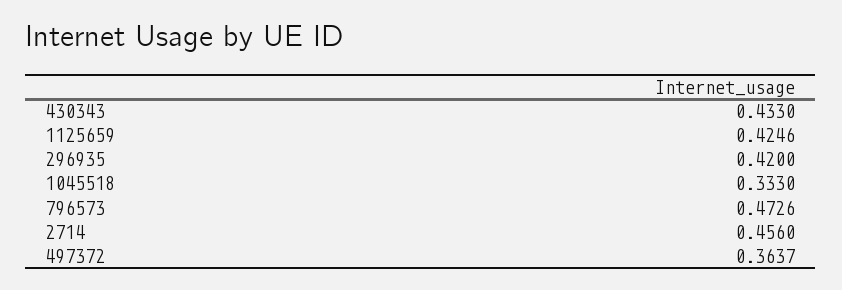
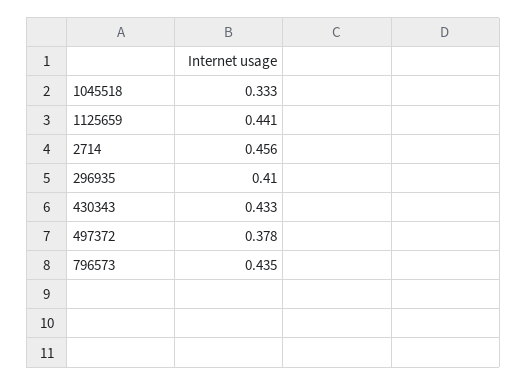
1125659: 0.4246 -> 0.441
296935: 0.42 -> 0.41
796573: 0.4726 -> 0.435
497372: 0.3637 -> 0.378

